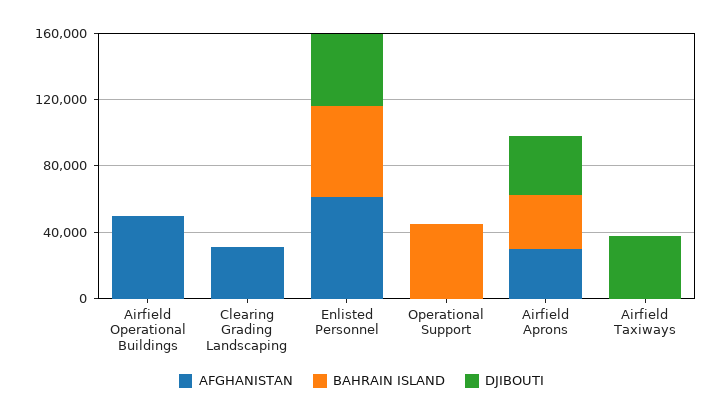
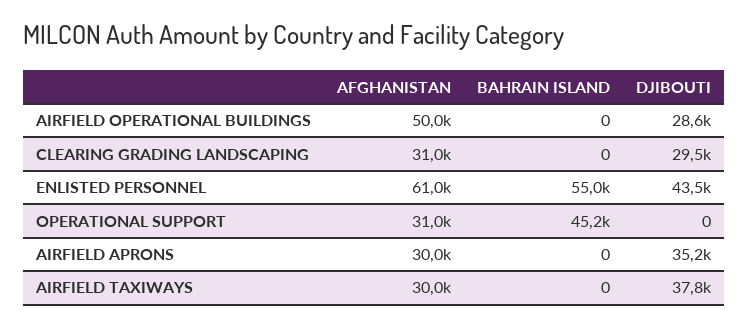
DJIBOUTI, Airfield Operational Buildings: 0 -> 28600
DJIBOUTI, Clearing Grading Landscaping: 0 -> 29500
AFGHANISTAN, Operational Support: 0 -> 31000
BAHRAIN ISLAND, Airfield Aprons: 30000 -> 0
AFGHANISTAN, Airfield Taxiways: 0 -> 30000

